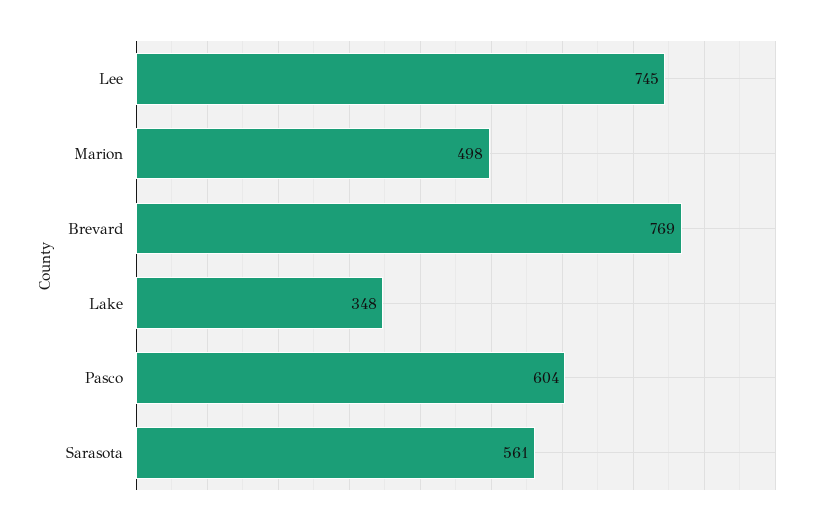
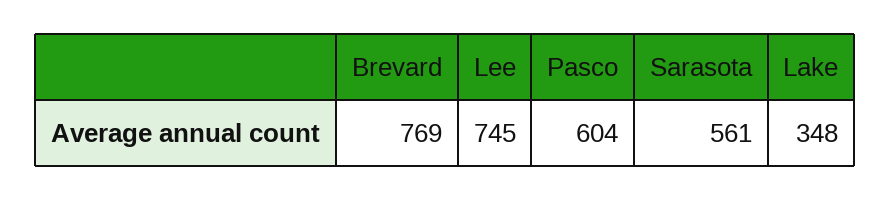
Marion: 498 -> none

